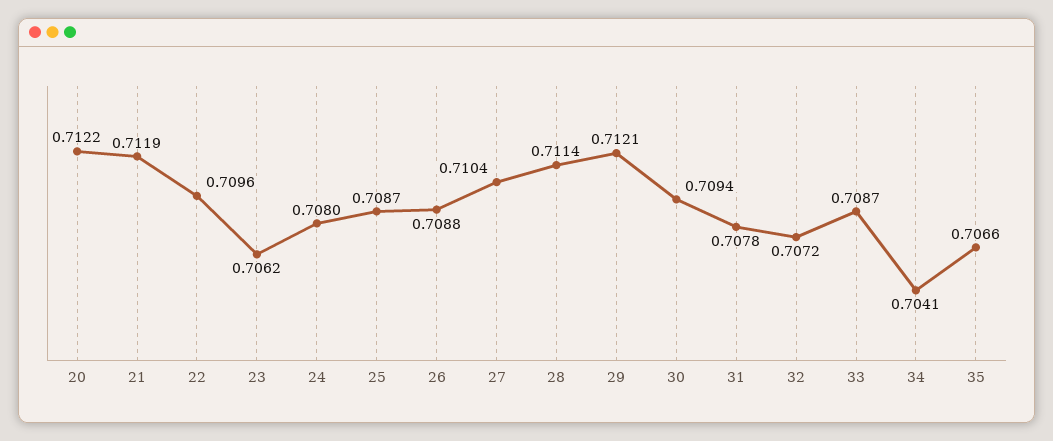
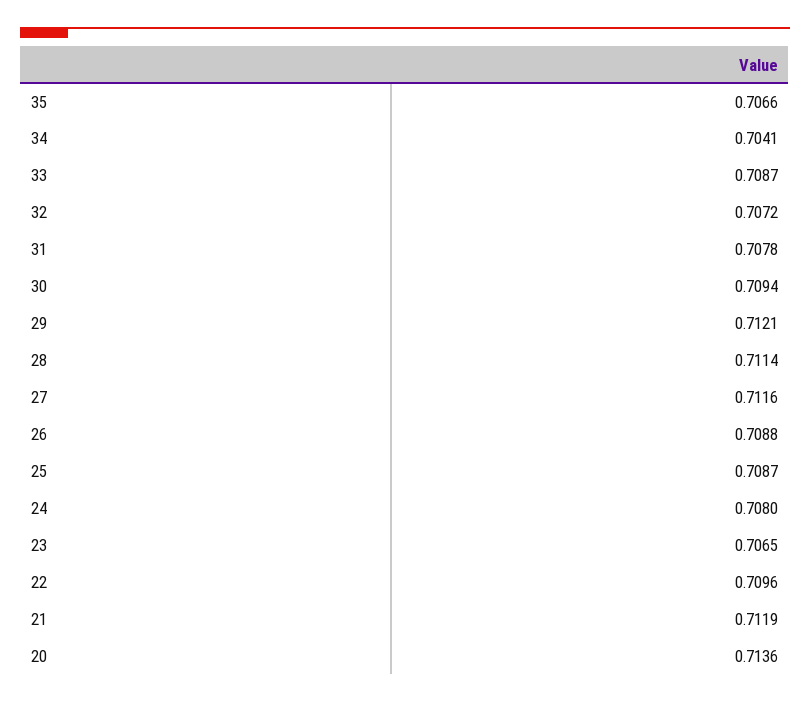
20: 0.7122 -> 0.7136
23: 0.7062 -> 0.7065
27: 0.7104 -> 0.7116

